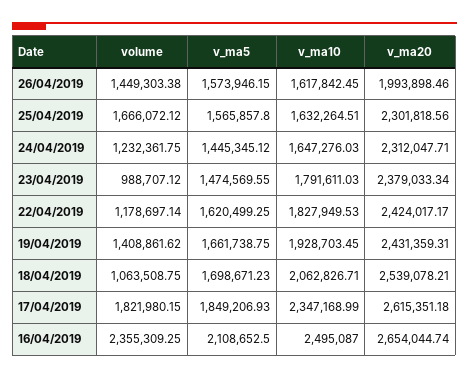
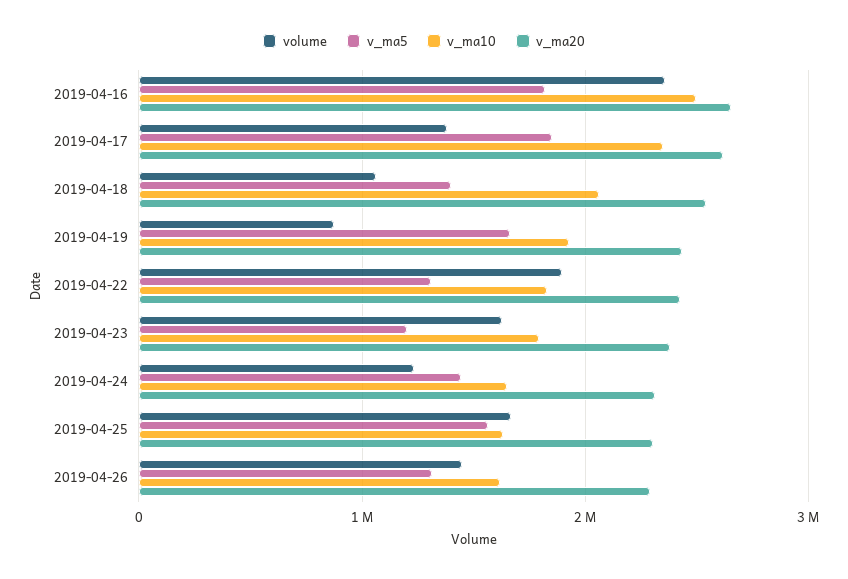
v_ma5, 26/04/2019: 1573946.15 -> 1300000
v_ma20, 26/04/2019: 1993898.46 -> 2300000
volume, 23/04/2019: 988707.12 -> 1600000
v_ma5, 23/04/2019: 1474569.55 -> 1200000
volume, 22/04/2019: 1178697.14 -> 1900000
v_ma5, 22/04/2019: 1620499.25 -> 1300000
volume, 19/04/2019: 1408861.62 -> 900000
v_ma5, 18/04/2019: 1698671.23 -> 1400000
volume, 17/04/2019: 1821980.15 -> 1400000
v_ma5, 16/04/2019: 2108652.5 -> 1800000

